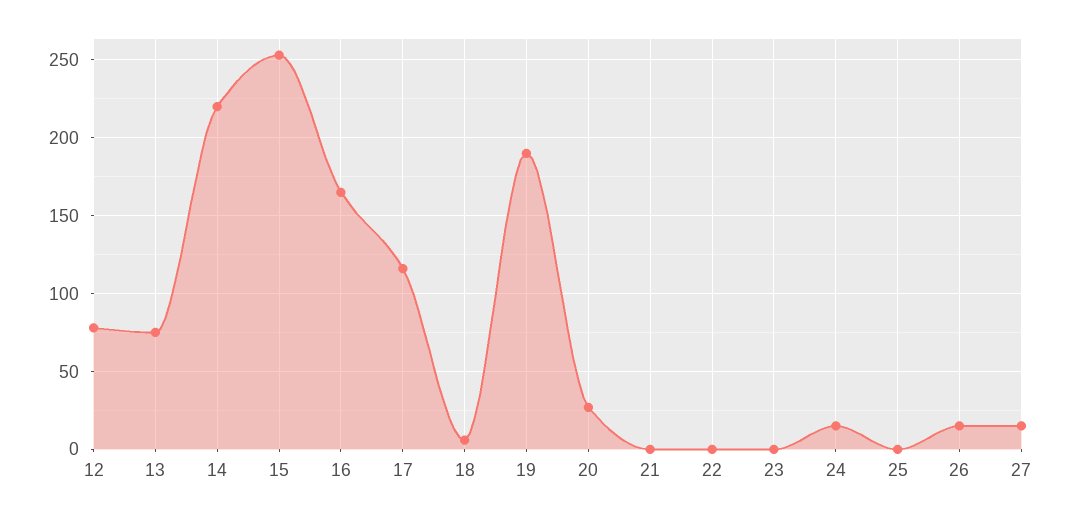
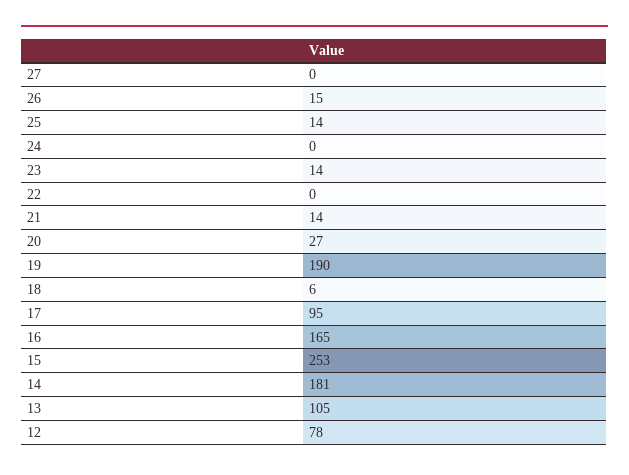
13: 75 -> 105
14: 220 -> 181
17: 115 -> 95
21: 0 -> 14
23: 0 -> 14
24: 15 -> 0
25: 0 -> 14
27: 15 -> 0

